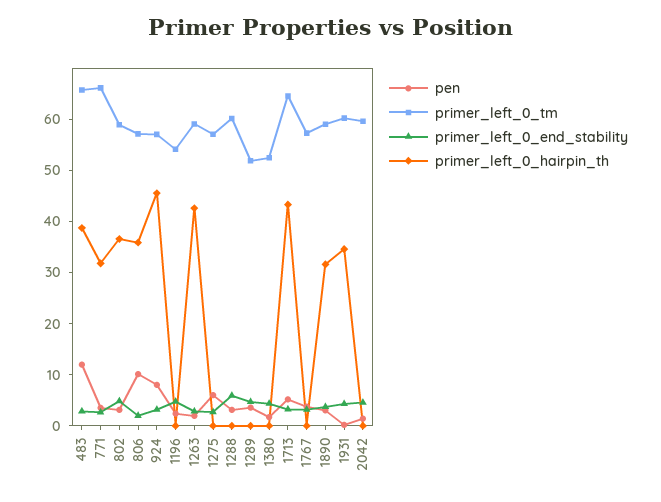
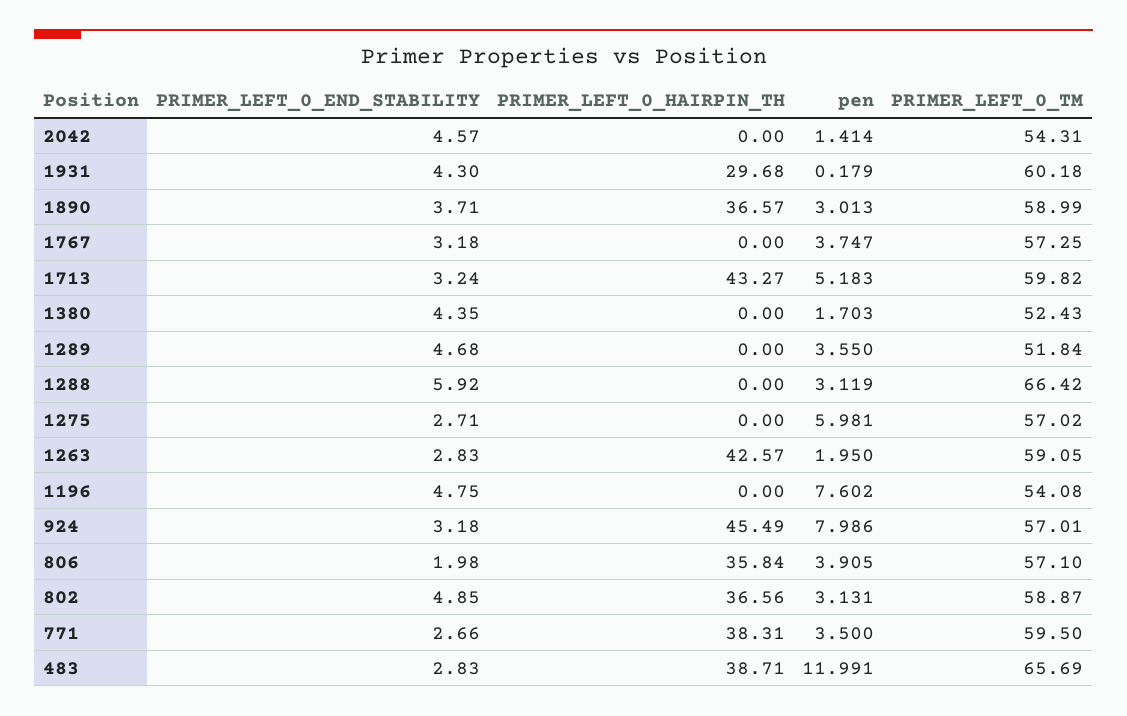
primer_left_0_tm, 771: 66 -> 59.5
primer_left_0_hairpin_th, 771: 32 -> 38.31
pen, 806: 10 -> 3.905
pen, 1196: 2 -> 7.602
primer_left_0_tm, 1288: 60 -> 66.42
primer_left_0_tm, 1713: 64 -> 59.82
primer_left_0_hairpin_th, 1890: 32 -> 36.57
primer_left_0_hairpin_th, 1931: 34 -> 29.68
primer_left_0_tm, 2042: 60 -> 54.31

